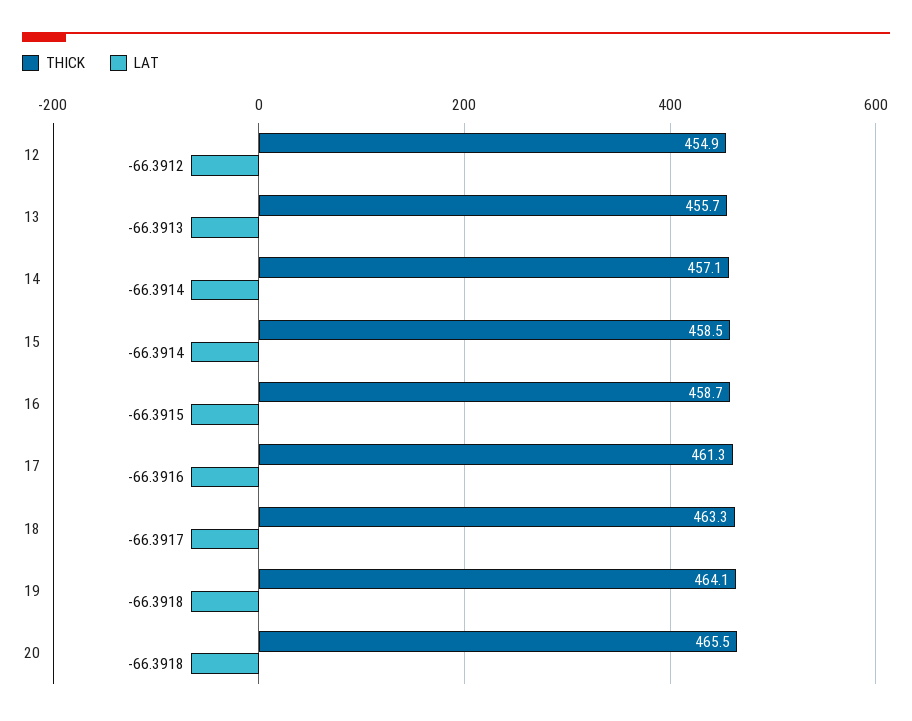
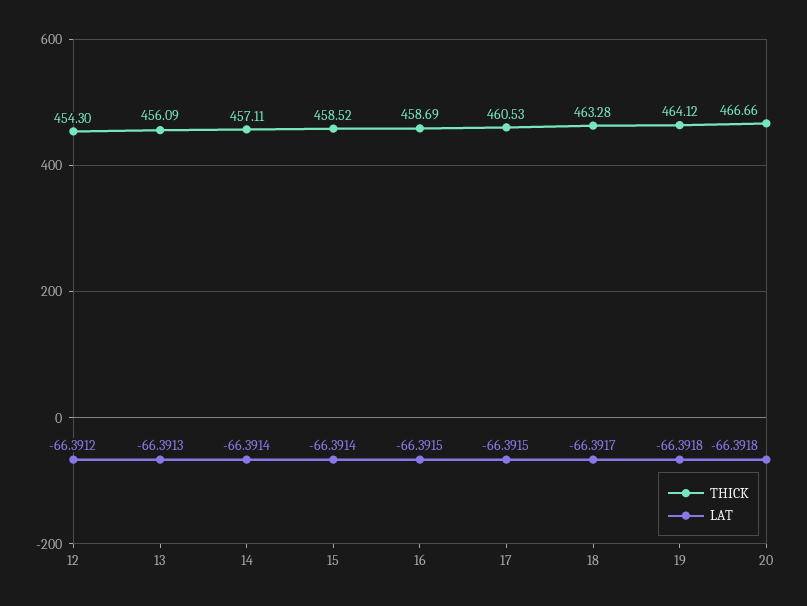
THICK, 12: 454.9 -> 454.3
THICK, 13: 455.7 -> 456.09
THICK, 17: 461.3 -> 460.53
LAT, 17: -66.3916 -> -66.3915
THICK, 20: 465.5 -> 466.66

